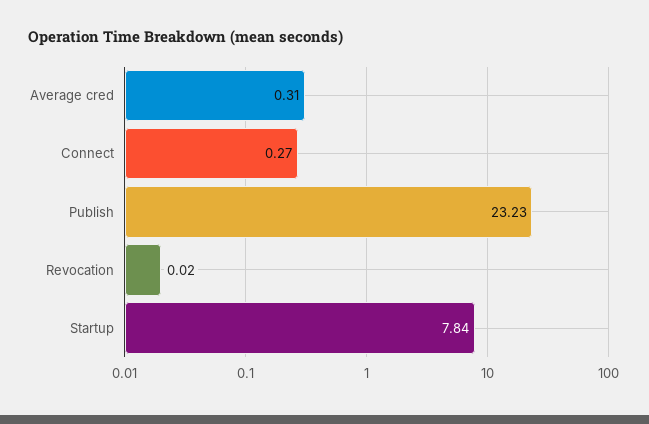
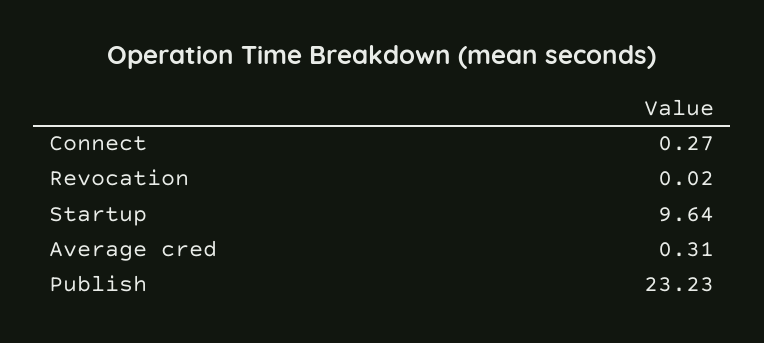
Startup: 7.84 -> 9.64

